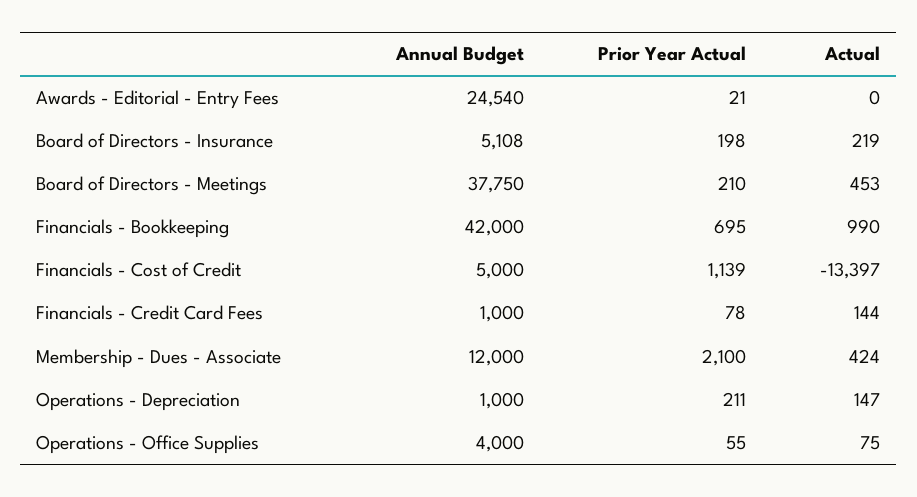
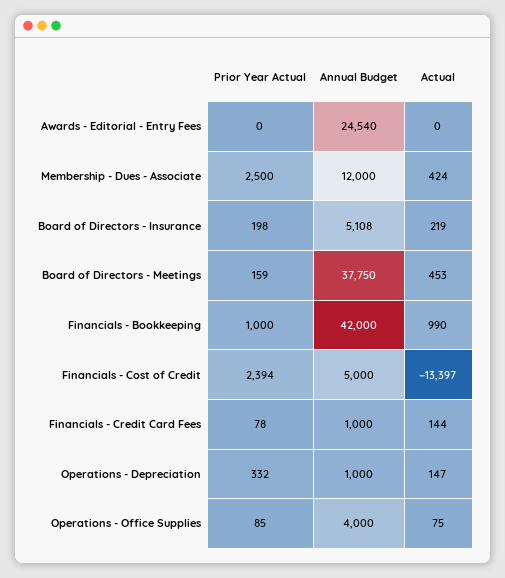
Prior Year Actual, Awards - Editorial - Entry Fees: 21 -> 0
Prior Year Actual, Board of Directors - Meetings: 210 -> 159
Prior Year Actual, Financials - Bookkeeping: 695 -> 1000
Prior Year Actual, Financials - Cost of Credit: 1139 -> 2394
Prior Year Actual, Membership - Dues - Associate: 2100 -> 2500
Prior Year Actual, Operations - Depreciation: 211 -> 332
Prior Year Actual, Operations - Office Supplies: 55 -> 85

